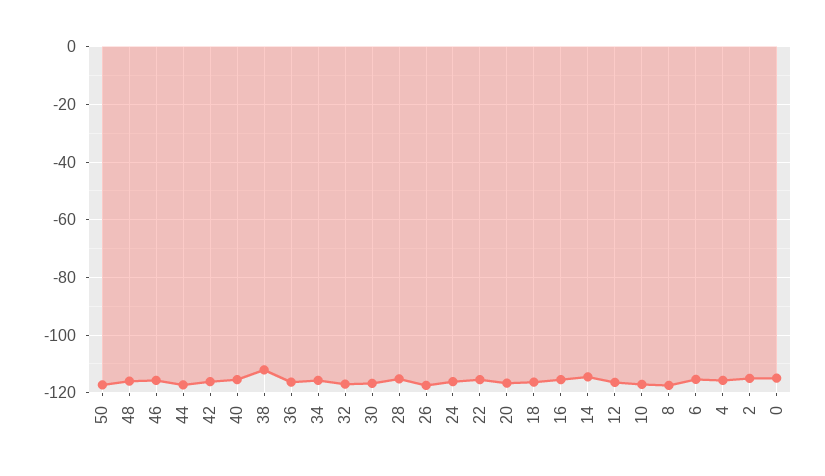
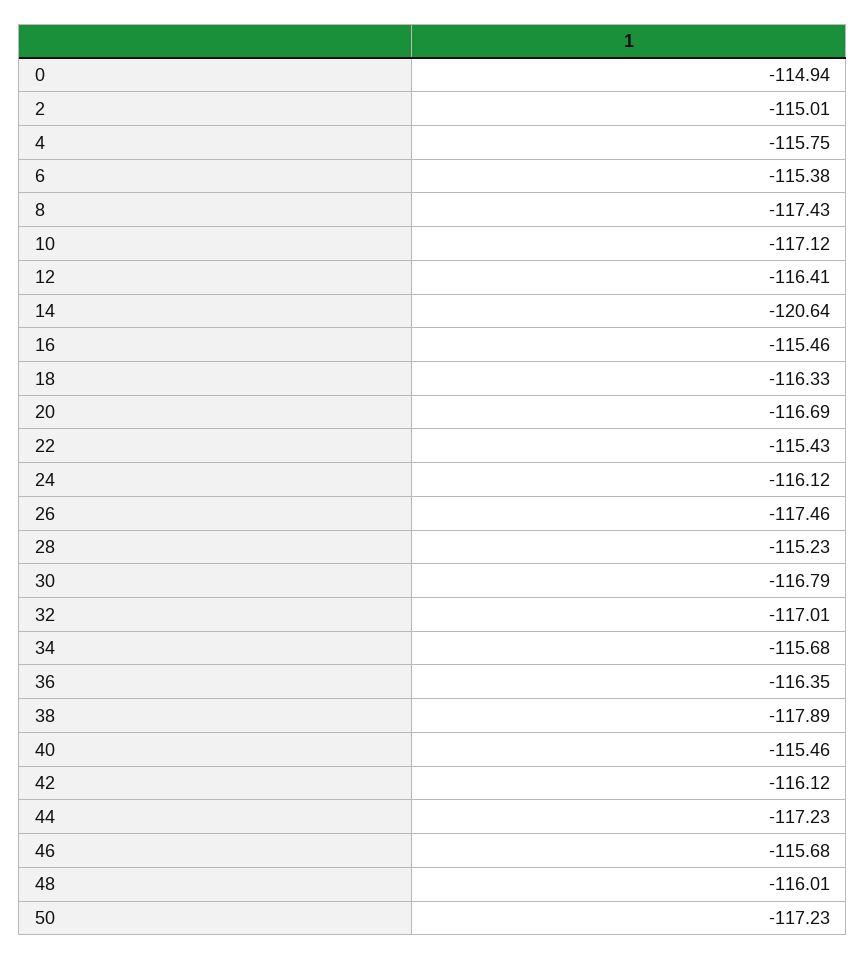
38: -112.5 -> -117.89
14: -115 -> -120.64

